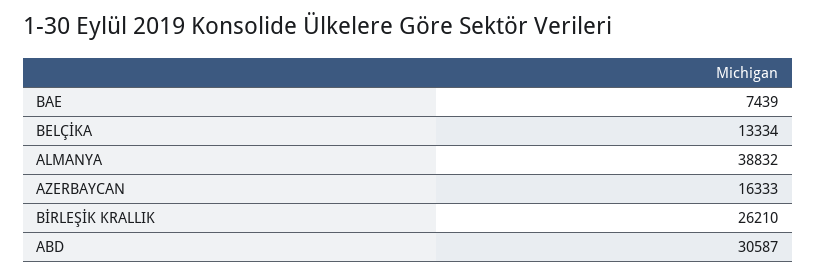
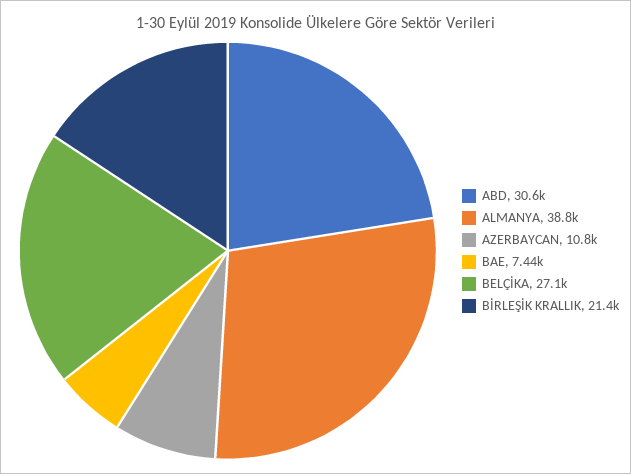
BELÇİKA: 13334 -> 27100
AZERBAYCAN: 16333 -> 10800
BİRLEŞİK KRALLIK: 26210 -> 21400

